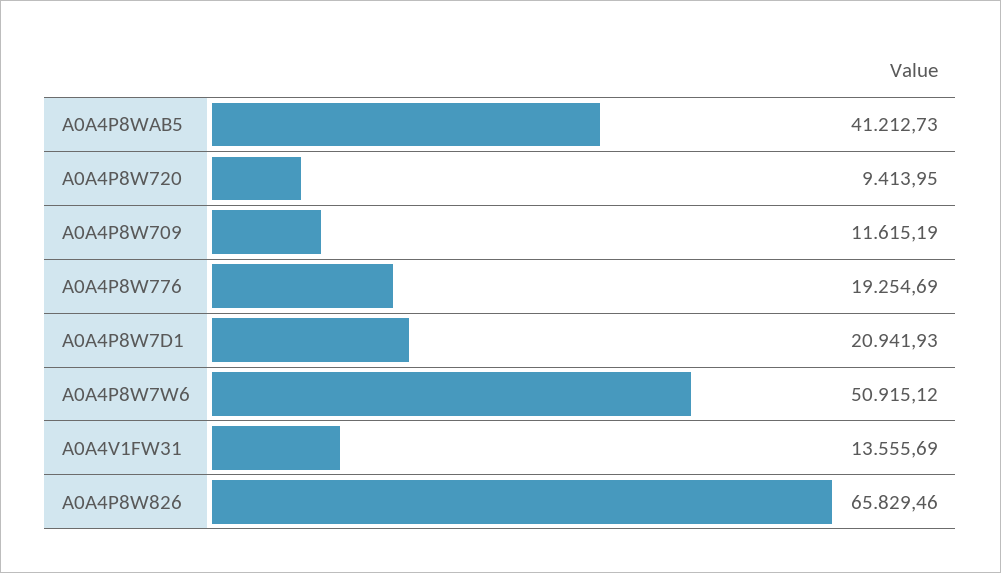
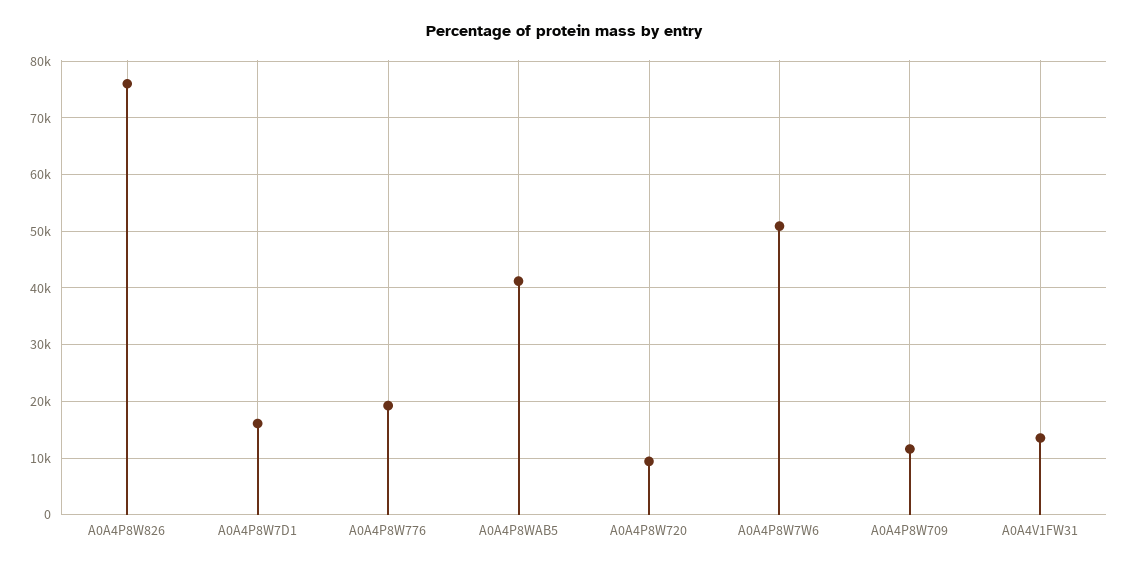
A0A4P8W7D1: 20941.93 -> 16000
A0A4P8W826: 65829.46 -> 76000

